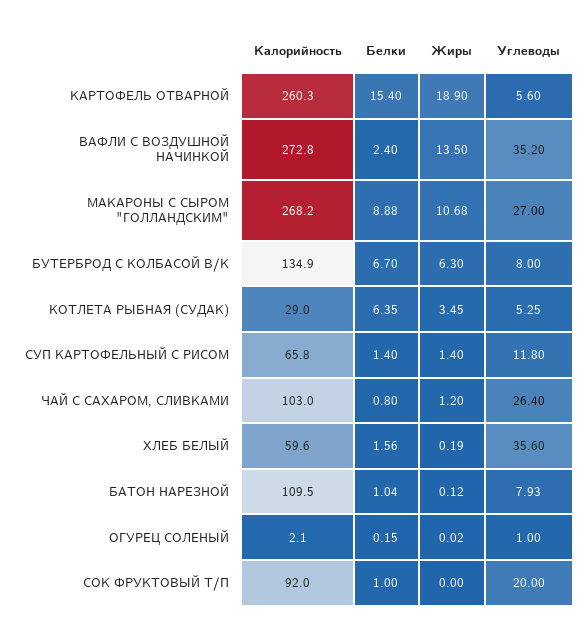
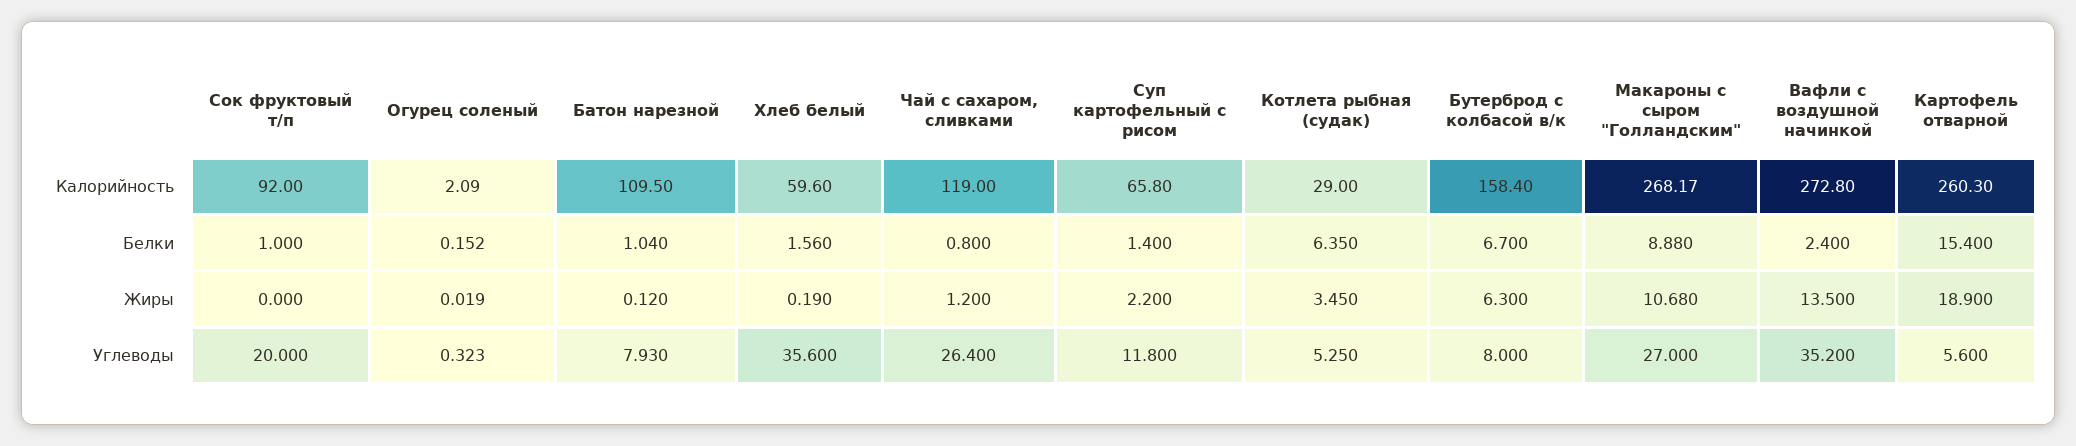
Калорийность, БУТЕРБРОД С КОЛБАСОЙ В/К: 134.9 -> 158.4
Жиры, СУП КАРТОФЕЛЬНЫЙ С РИСОМ: 1.4 -> 2.2
Калорийность, ЧАЙ С САХАРОМ, СЛИВКАМИ: 103 -> 119
Углеводы, ОГУРЕЦ СОЛЕНЫЙ: 1 -> 0.323

